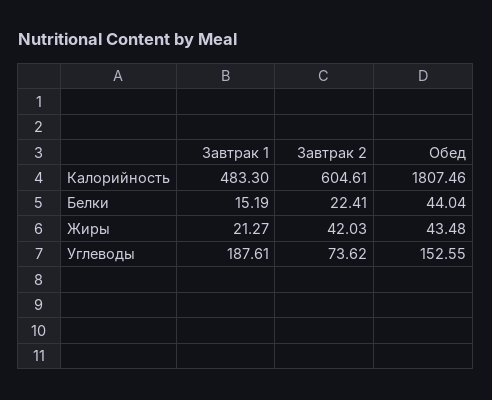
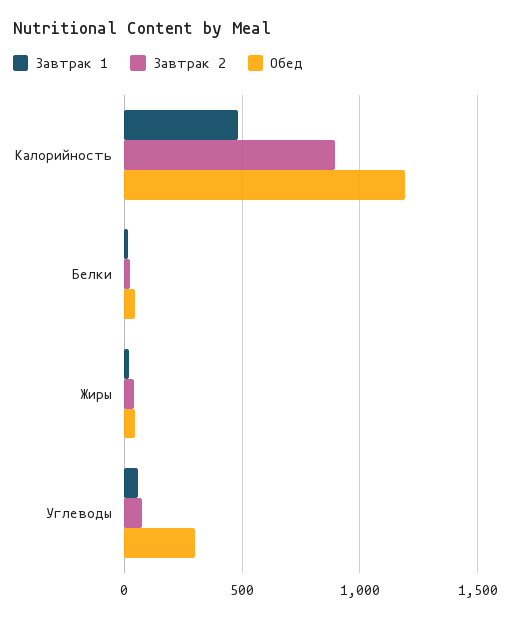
Завтрак 2, Калорийность: 604.61 -> 900
Обед, Калорийность: 1807.46 -> 1200
Завтрак 1, Углеводы: 187.61 -> 50
Обед, Углеводы: 152.55 -> 300

